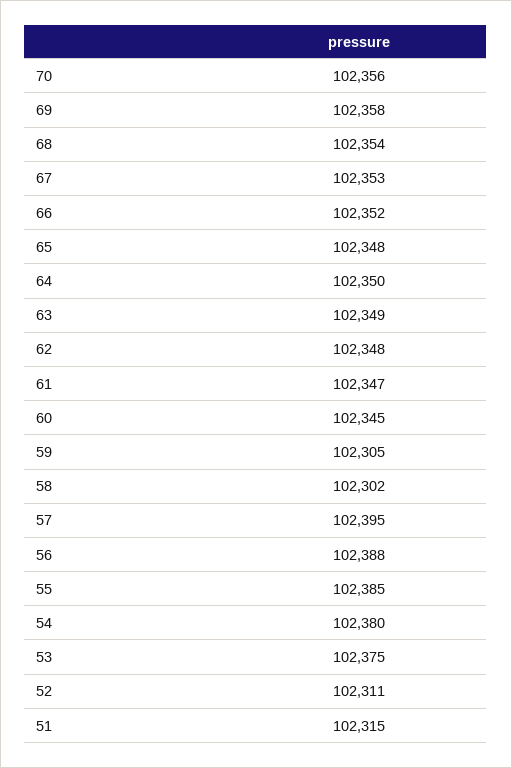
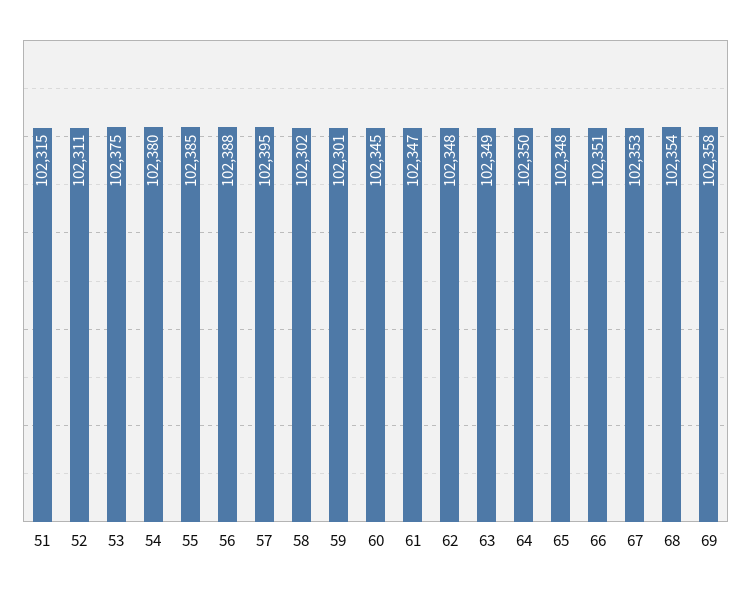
70: 102356 -> none
66: 102352 -> 102351
59: 102305 -> 102301

